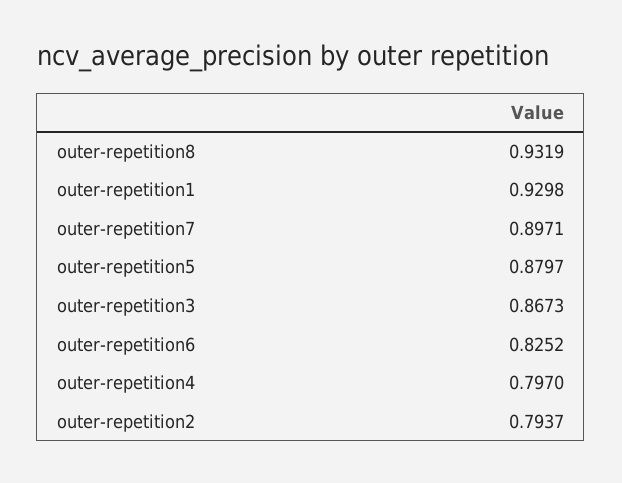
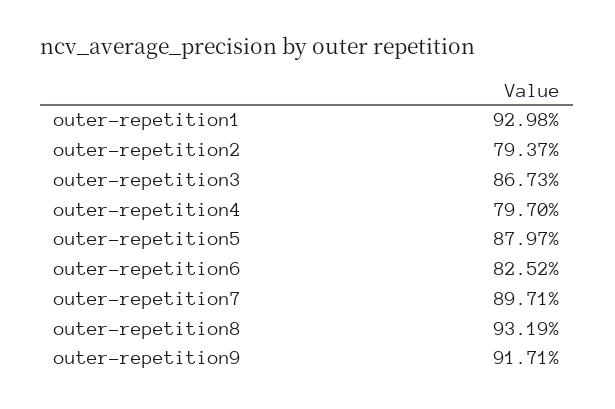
outer-repetition9: none -> 0.9171

